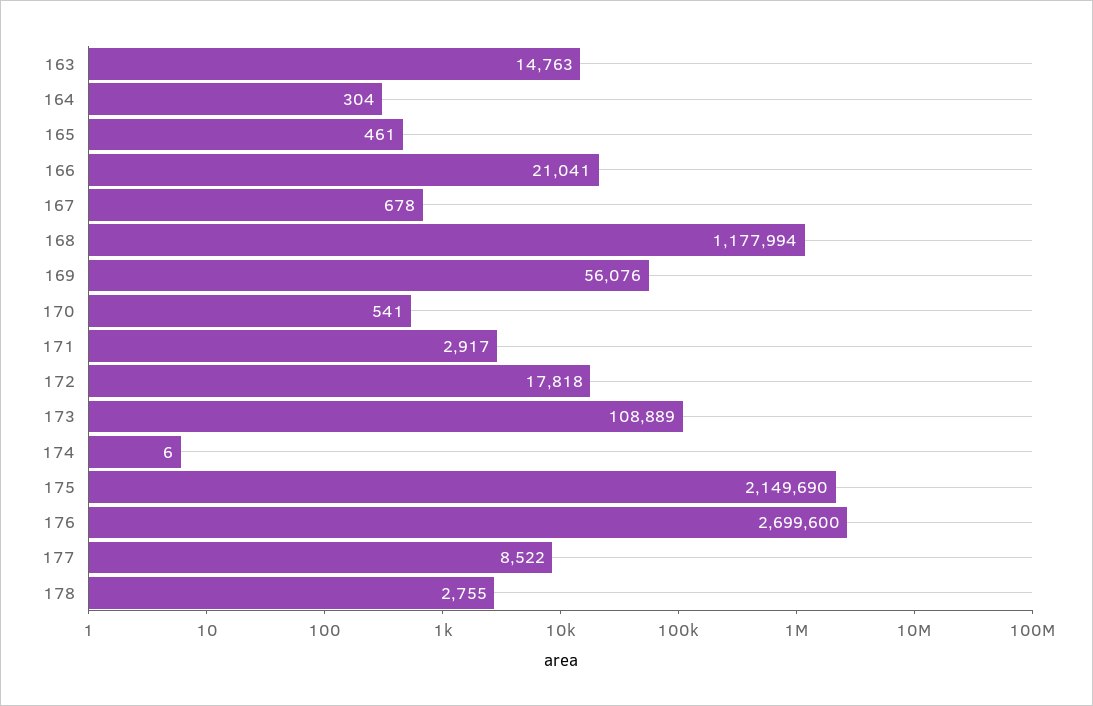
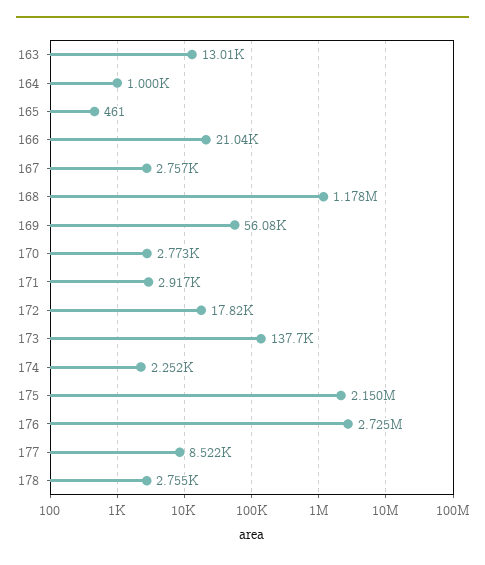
163: 14763 -> 13010
164: 304 -> 1000
167: 678 -> 2757
170: 541 -> 2773
173: 108889 -> 137700
174: 6 -> 2252
176: 2699600 -> 2725000

